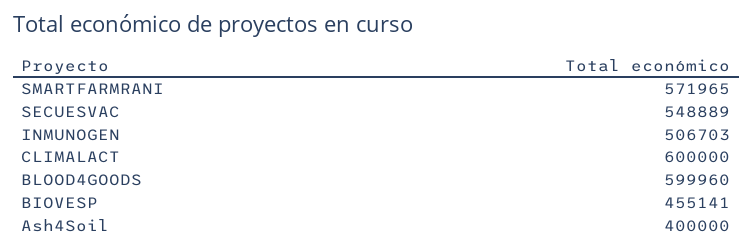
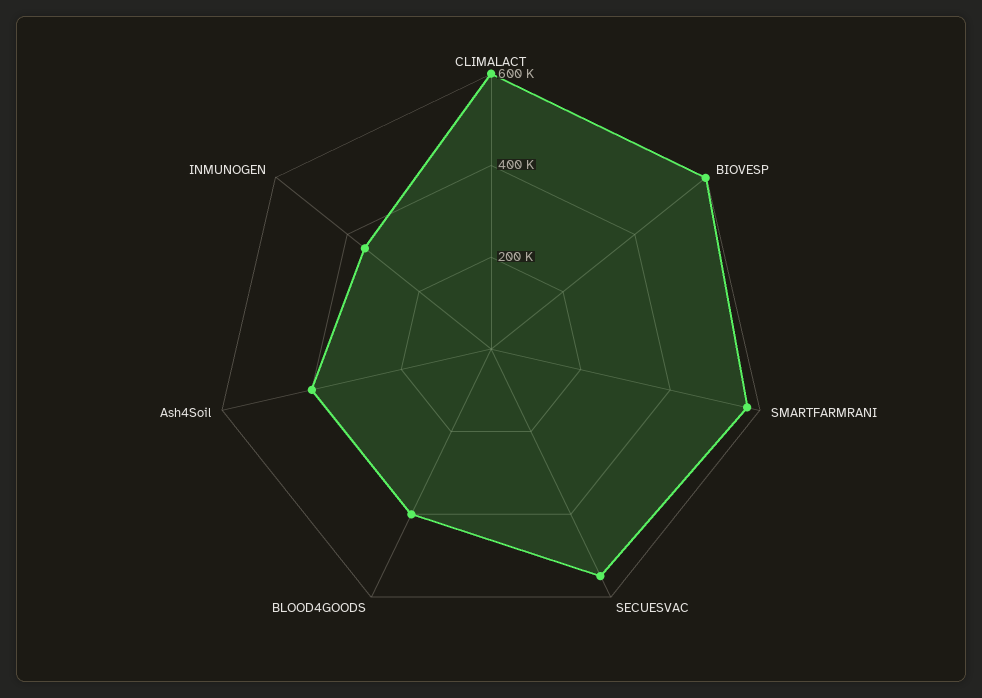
INMUNOGEN: 506703 -> 350000
BLOOD4GOODS: 599960 -> 400000
BIOVESP: 455141 -> 600000

